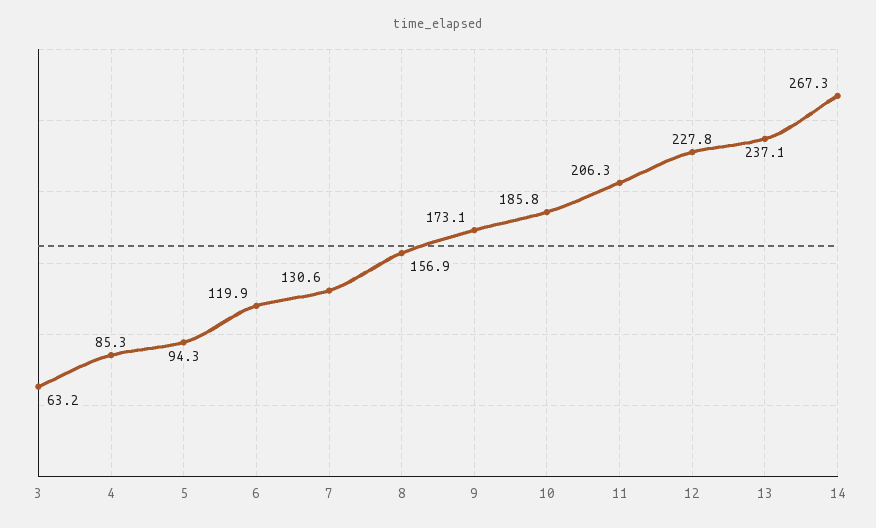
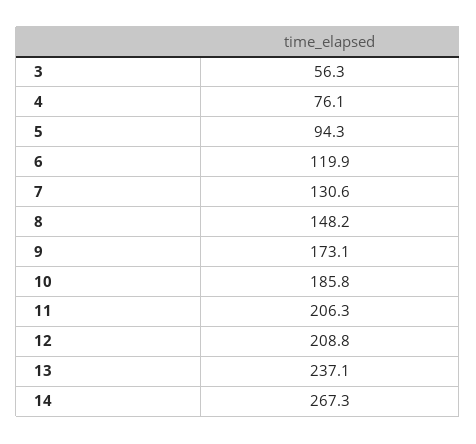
3: 63.2 -> 56.3
4: 85.3 -> 76.1
8: 156.9 -> 148.2
12: 227.8 -> 208.8

